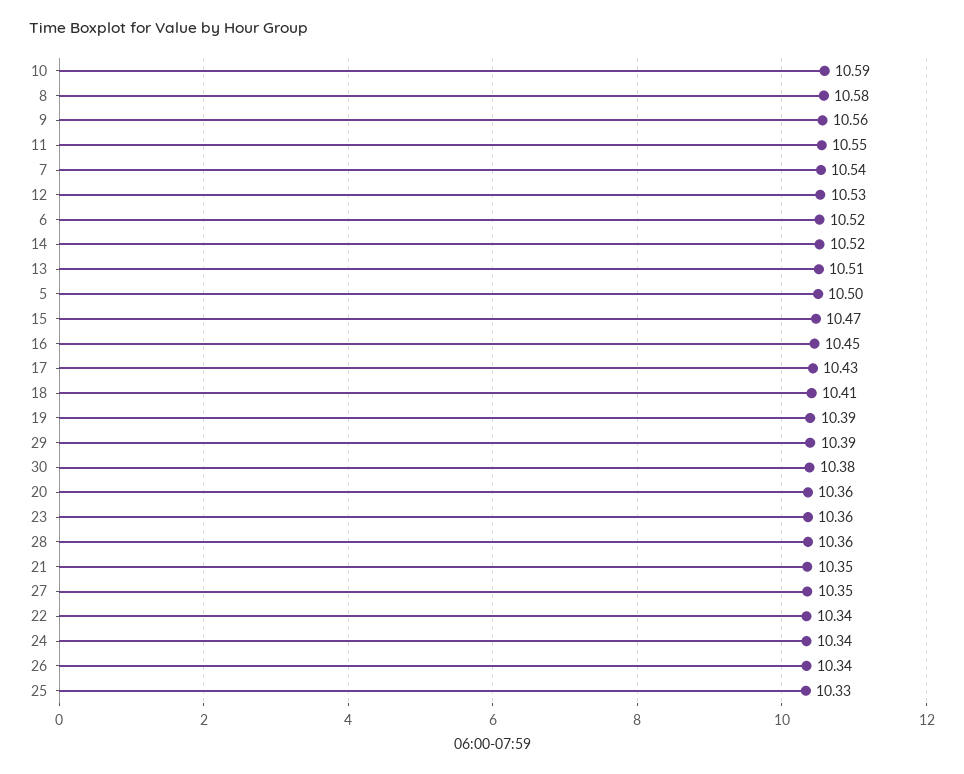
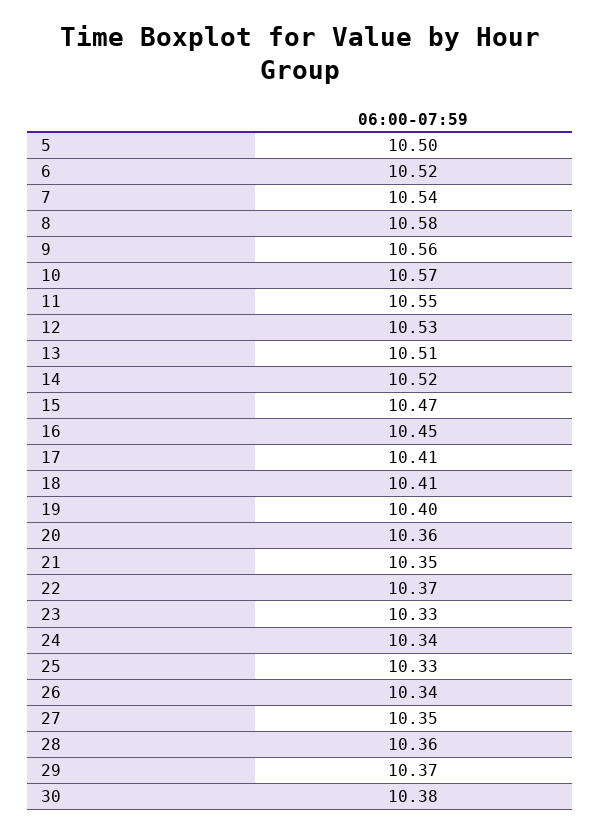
10: 10.59 -> 10.57
17: 10.43 -> 10.41
19: 10.39 -> 10.4
29: 10.39 -> 10.37
23: 10.36 -> 10.33
22: 10.34 -> 10.37

